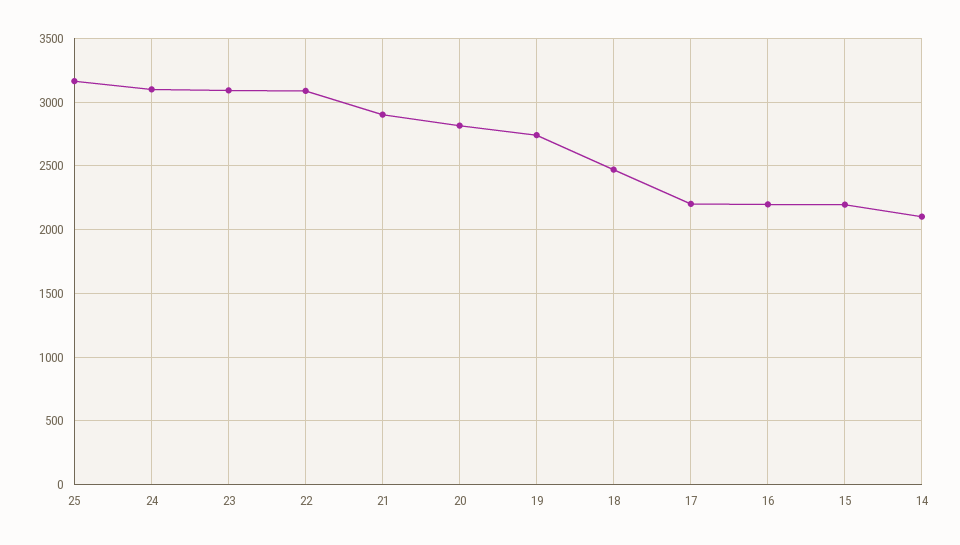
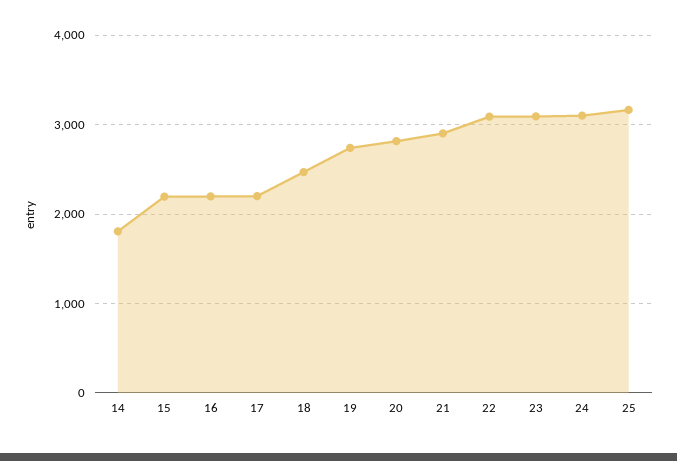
14: 2100 -> 1800

